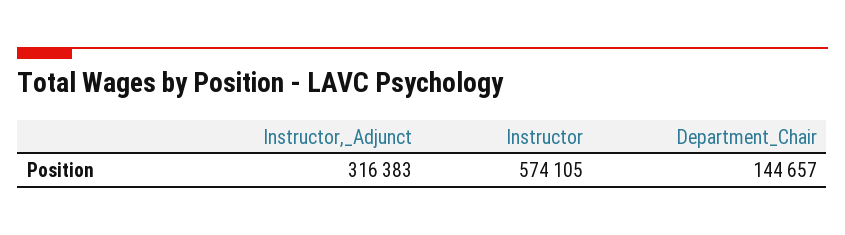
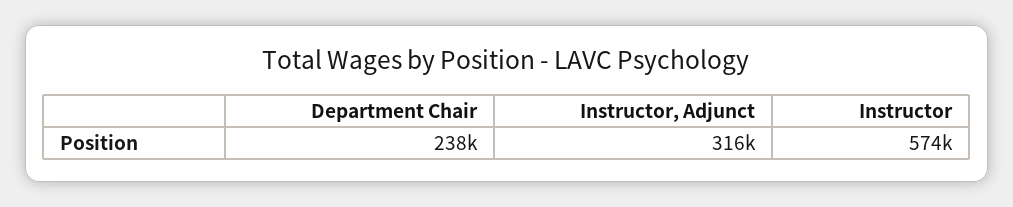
Department_Chair: 144657 -> 238000

